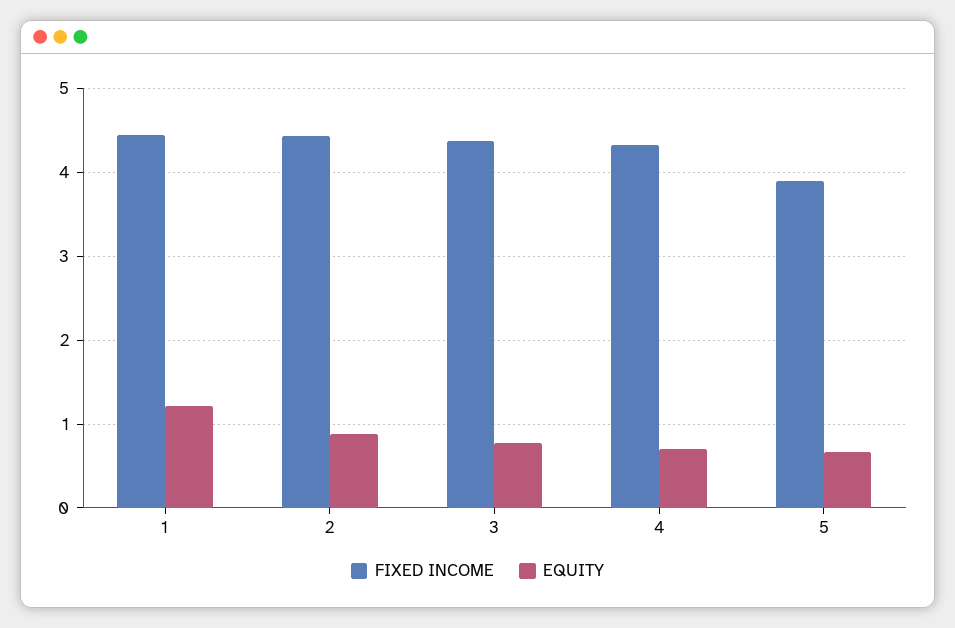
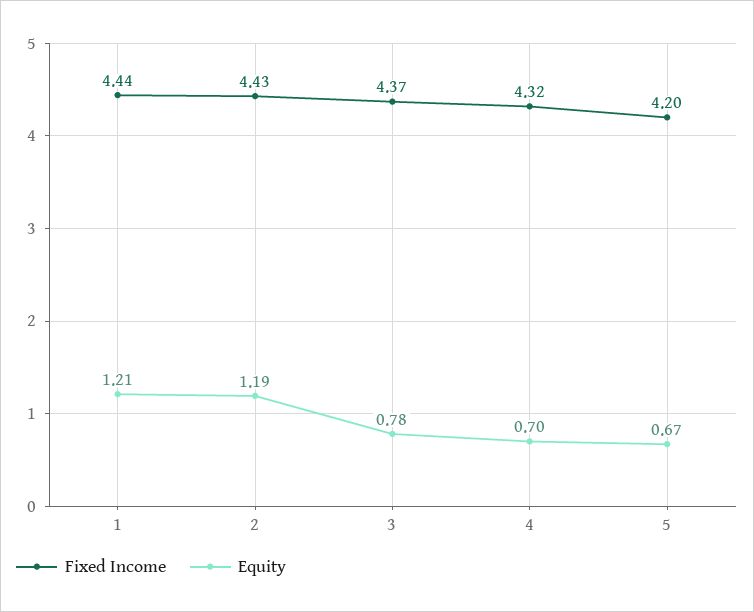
EQUITY, 2: 0.9 -> 1.19
FIXED INCOME, 5: 3.9 -> 4.2

